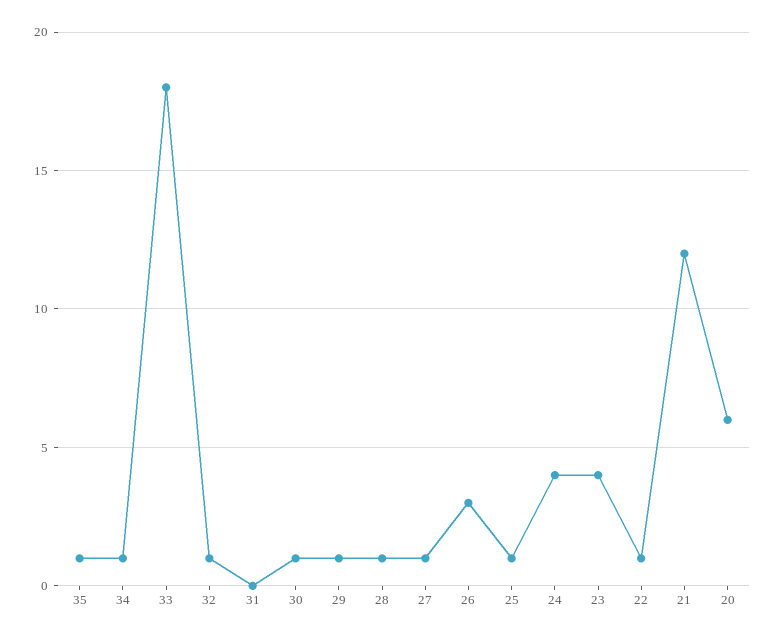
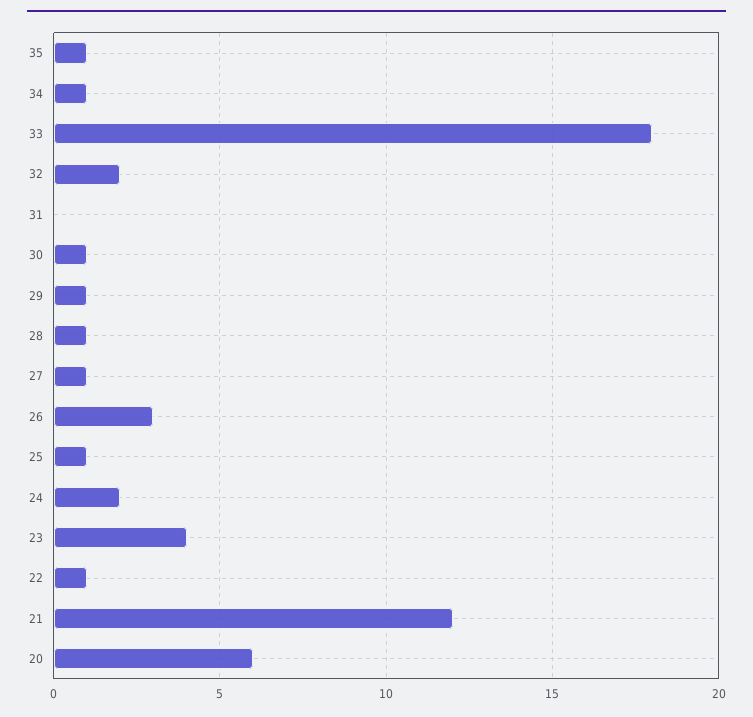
32: 1 -> 2
24: 4 -> 2

